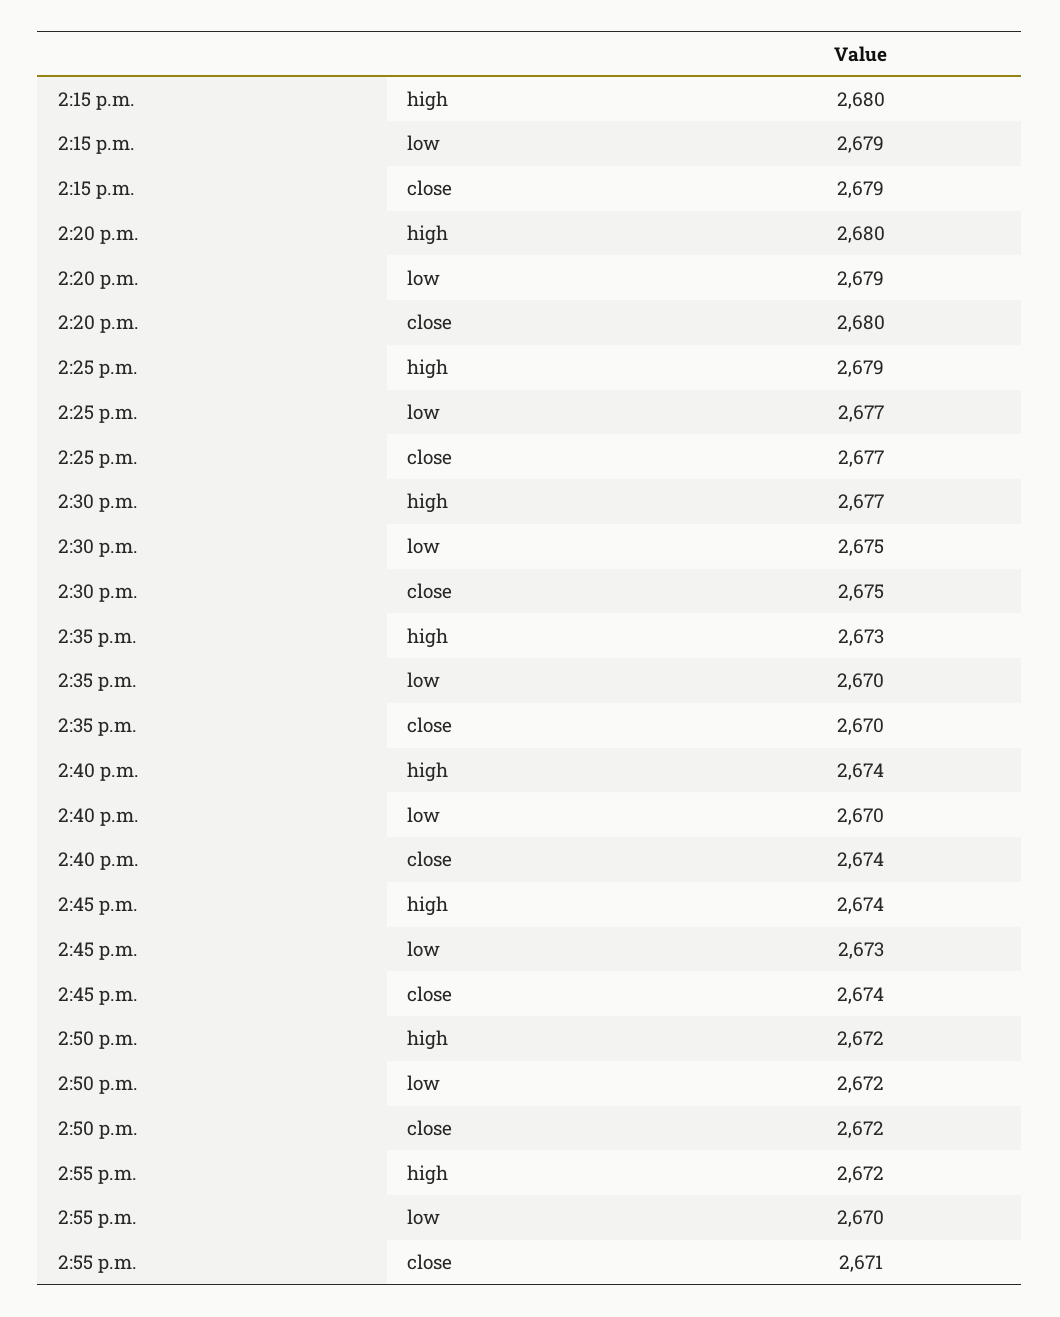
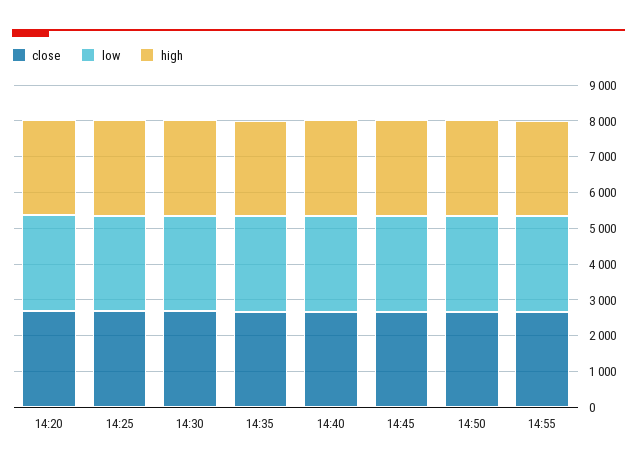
high, 2:15 p.m.: 2680 -> none
low, 2:15 p.m.: 2679 -> none
close, 2:15 p.m.: 2679 -> none

